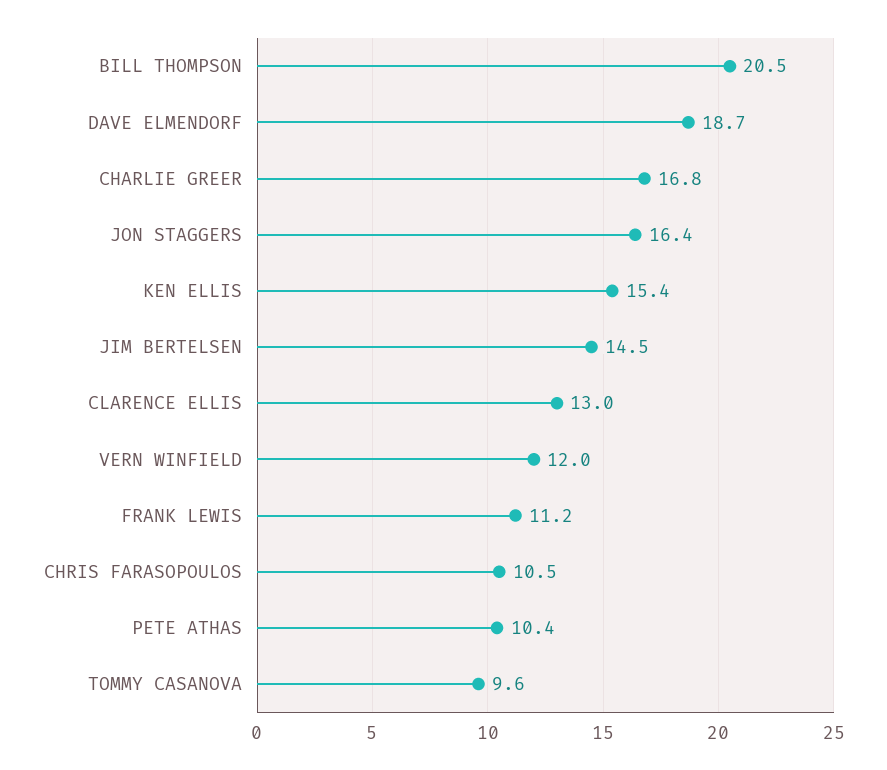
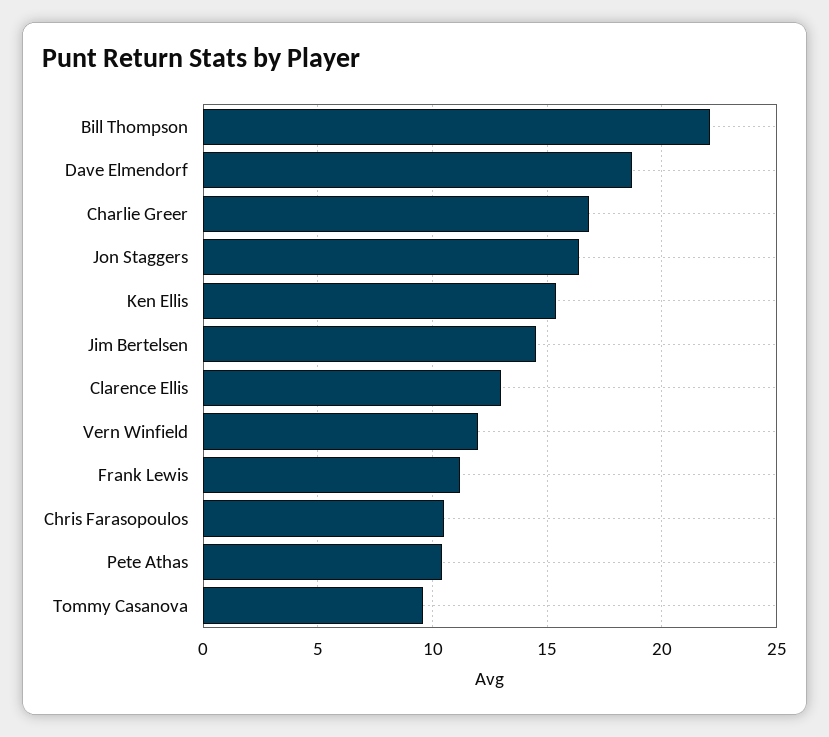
BILL THOMPSON: 20.5 -> 22

